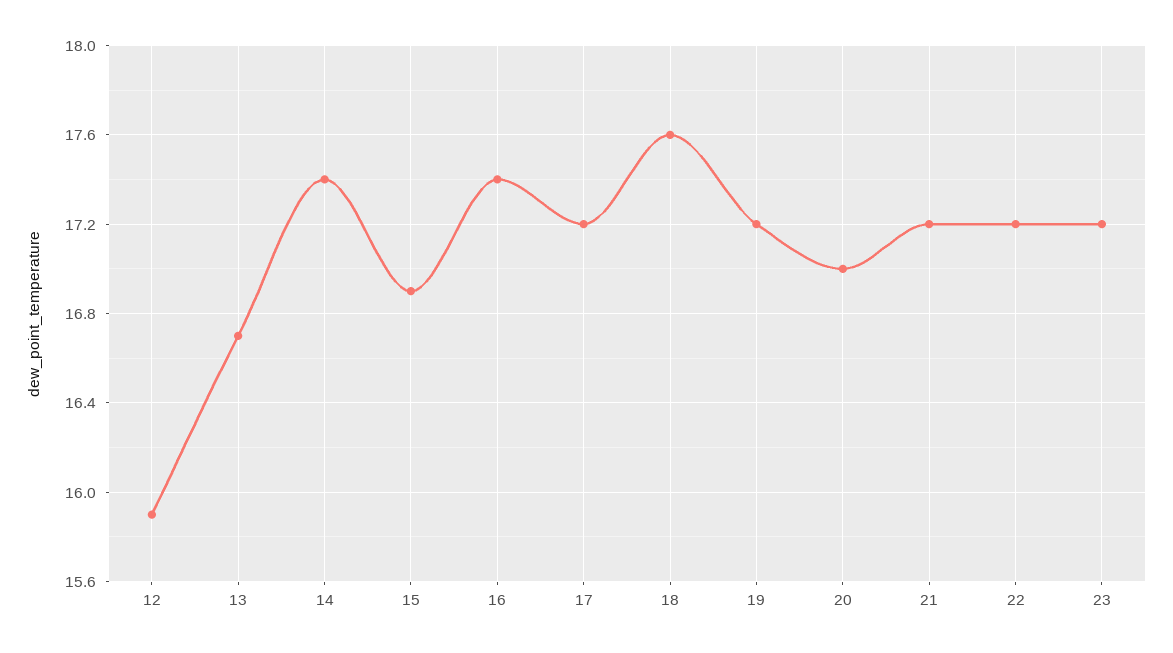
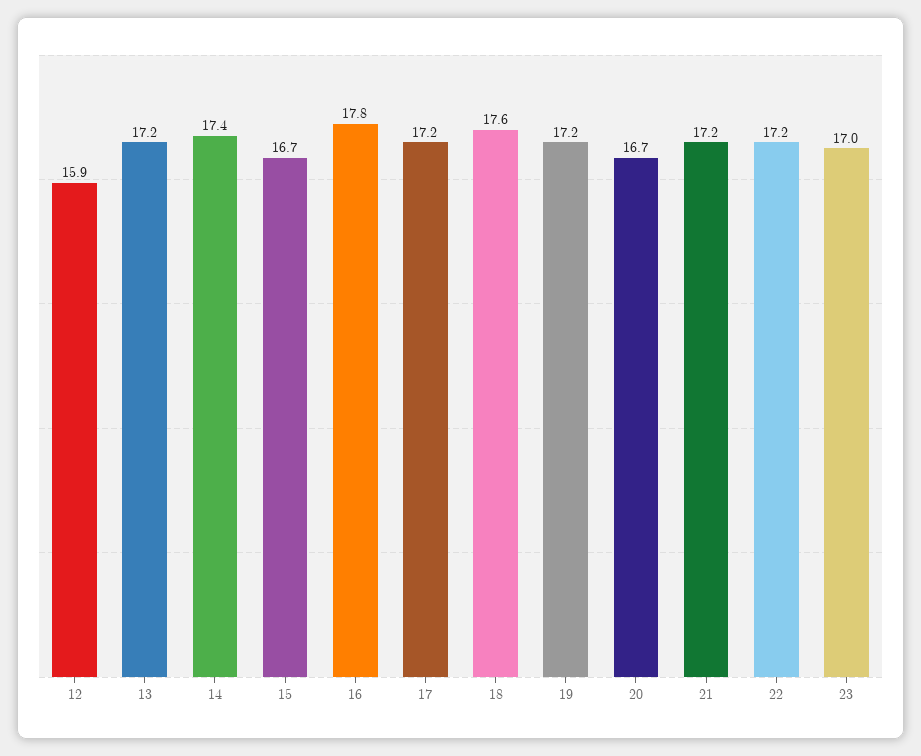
13: 16.7 -> 17.2
15: 16.9 -> 16.7
16: 17.4 -> 17.8
20: 17 -> 16.7
23: 17.2 -> 17

